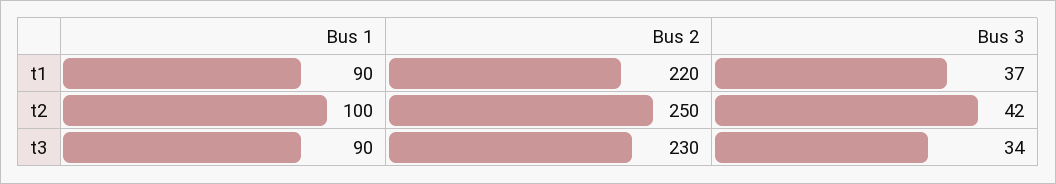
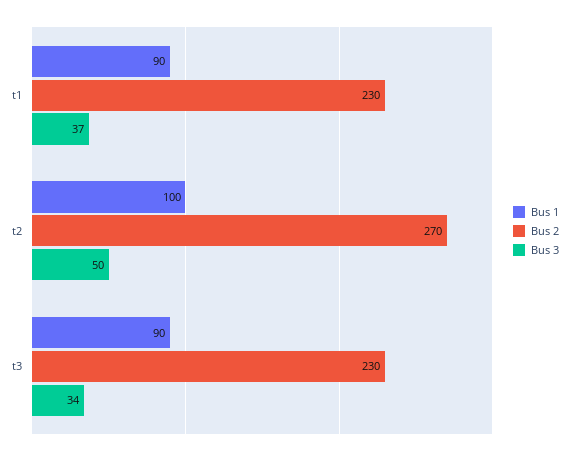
Bus 2, t1: 220 -> 230
Bus 2, t2: 250 -> 270
Bus 3, t2: 42 -> 50

